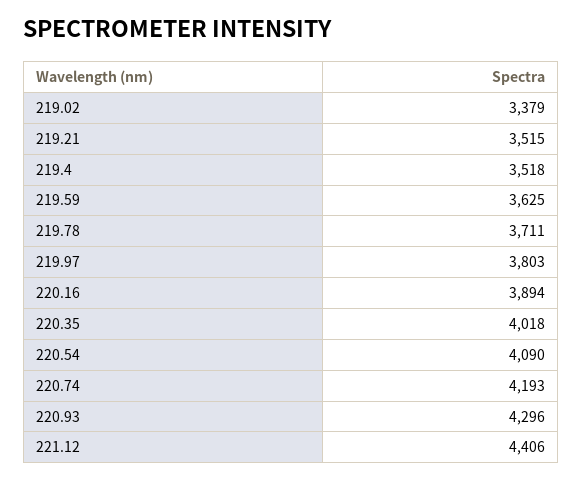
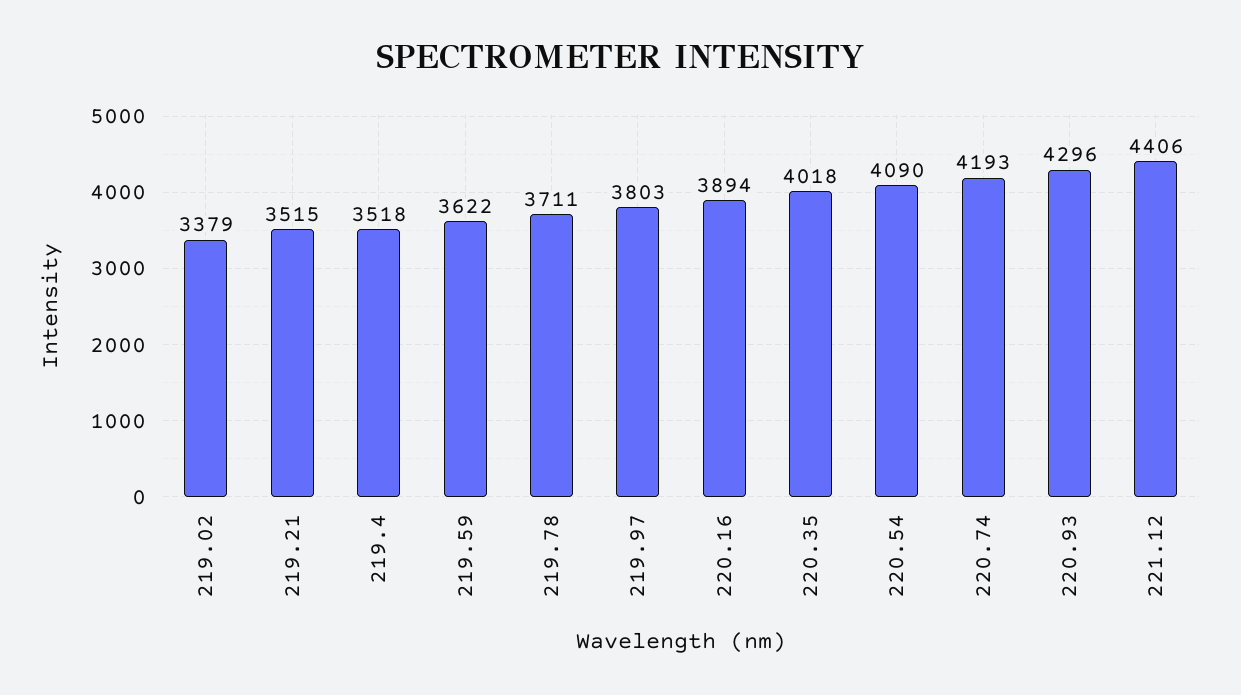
219.59: 3625 -> 3622

